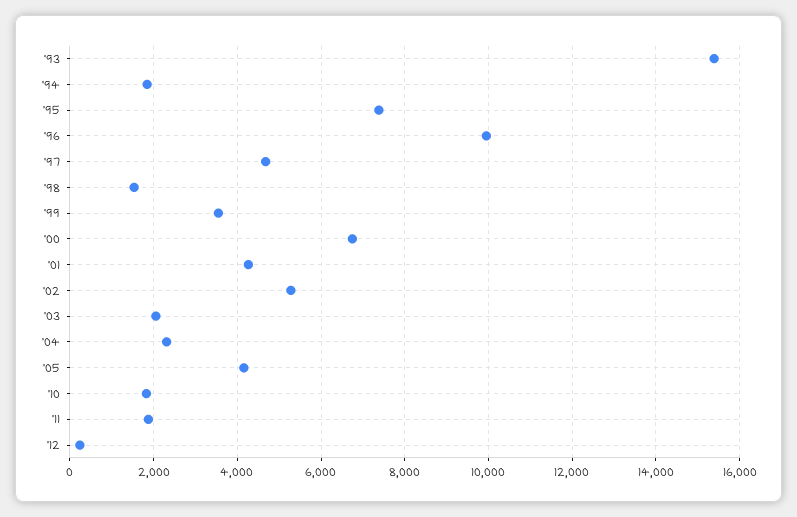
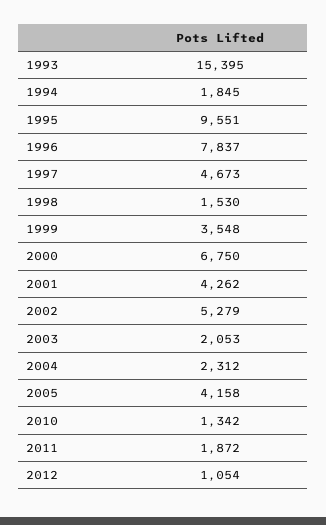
'95: 7400 -> 9551
'96: 10000 -> 7837
'10: 1800 -> 1342
'12: 200 -> 1054

